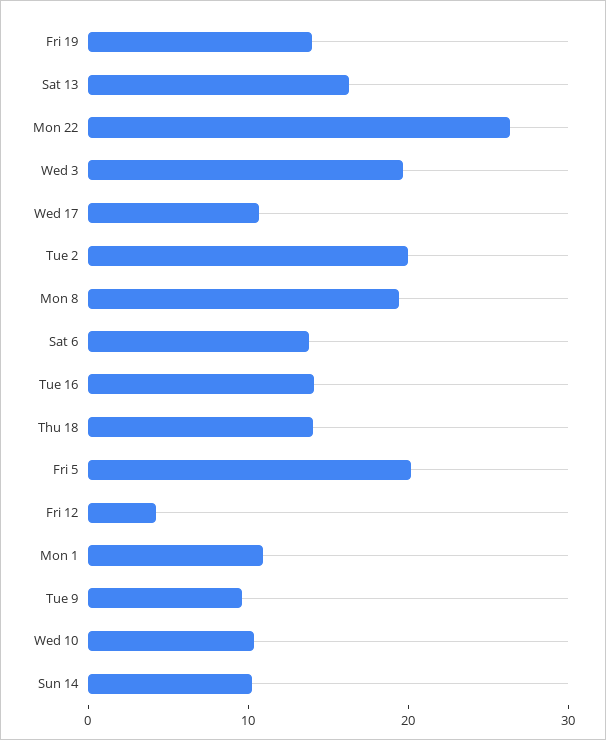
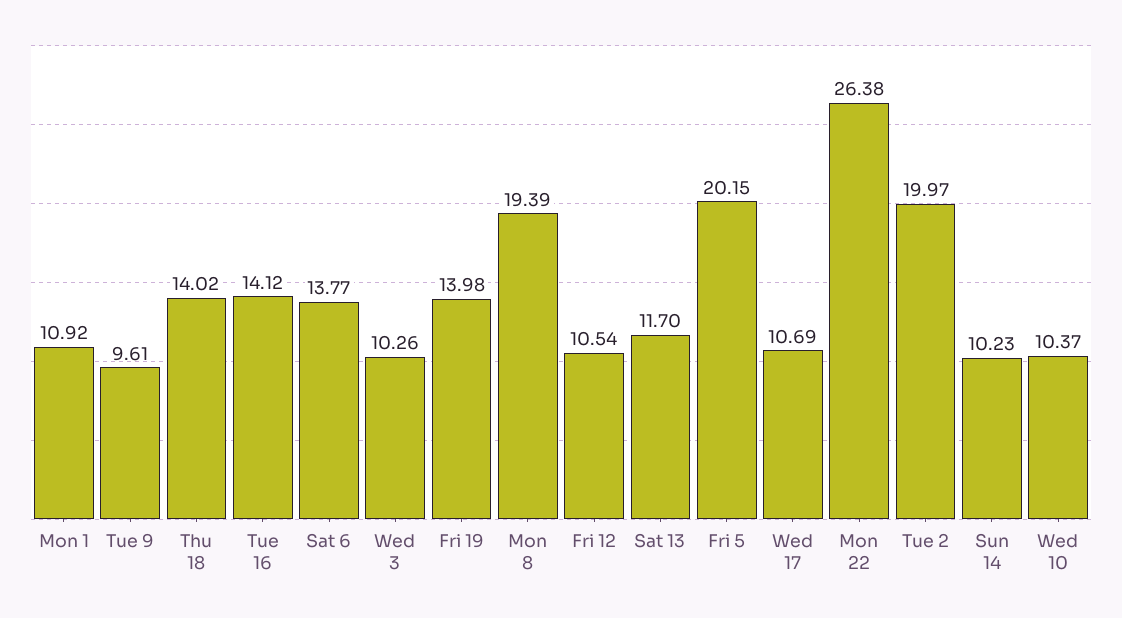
Sat 13: 16 -> 11.7
Wed 3: 20 -> 10.26
Fri 12: 4 -> 10.54

